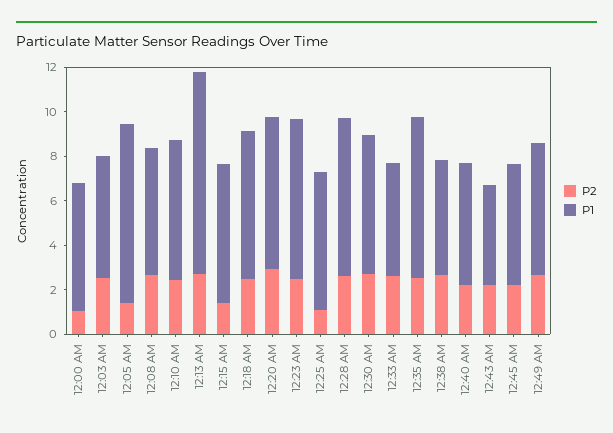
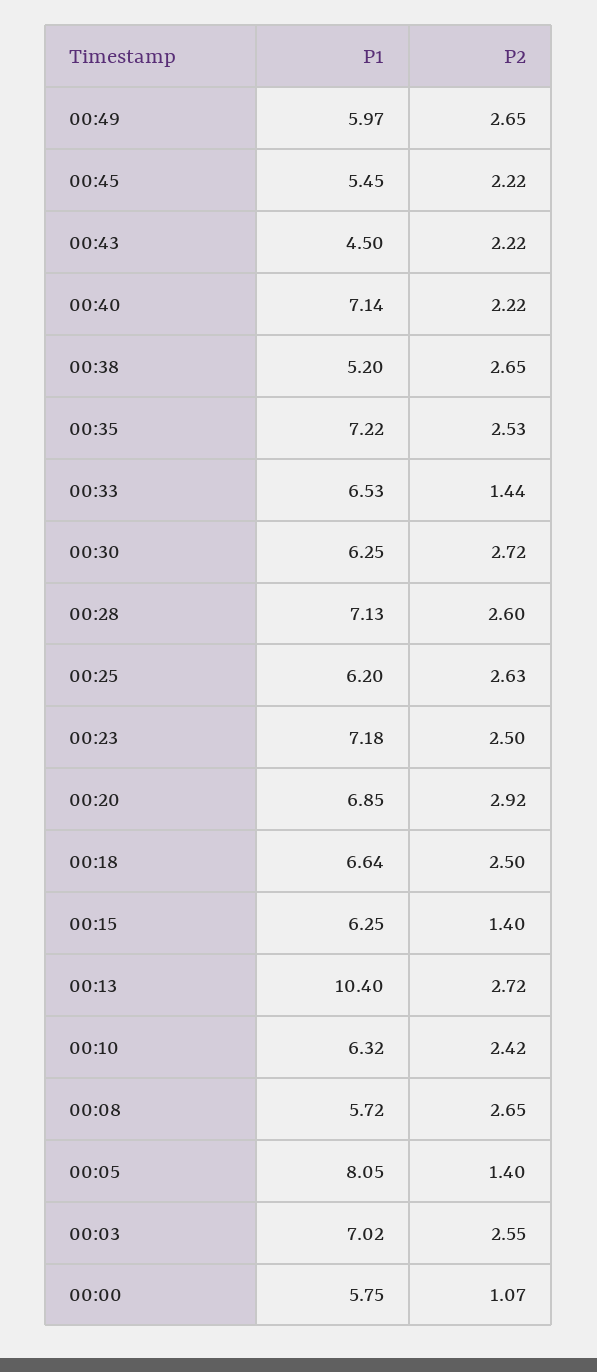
P1, 12:03 AM: 5.5 -> 7.02
P1, 12:13 AM: 9 -> 10.4
P2, 12:25 AM: 1 -> 2.63
P2, 12:33 AM: 2.5 -> 1.44
P1, 12:33 AM: 5 -> 6.53
P1, 12:40 AM: 5.5 -> 7.14

